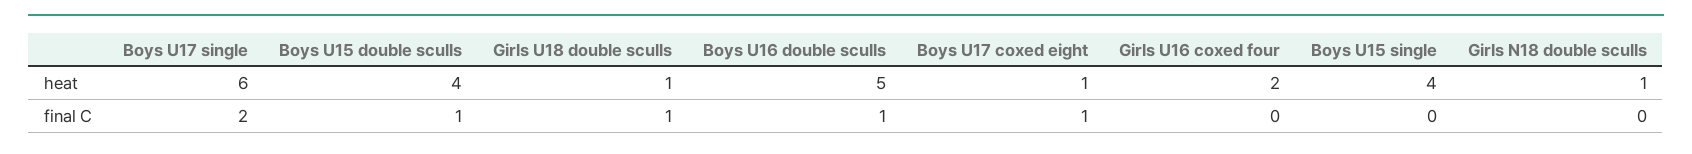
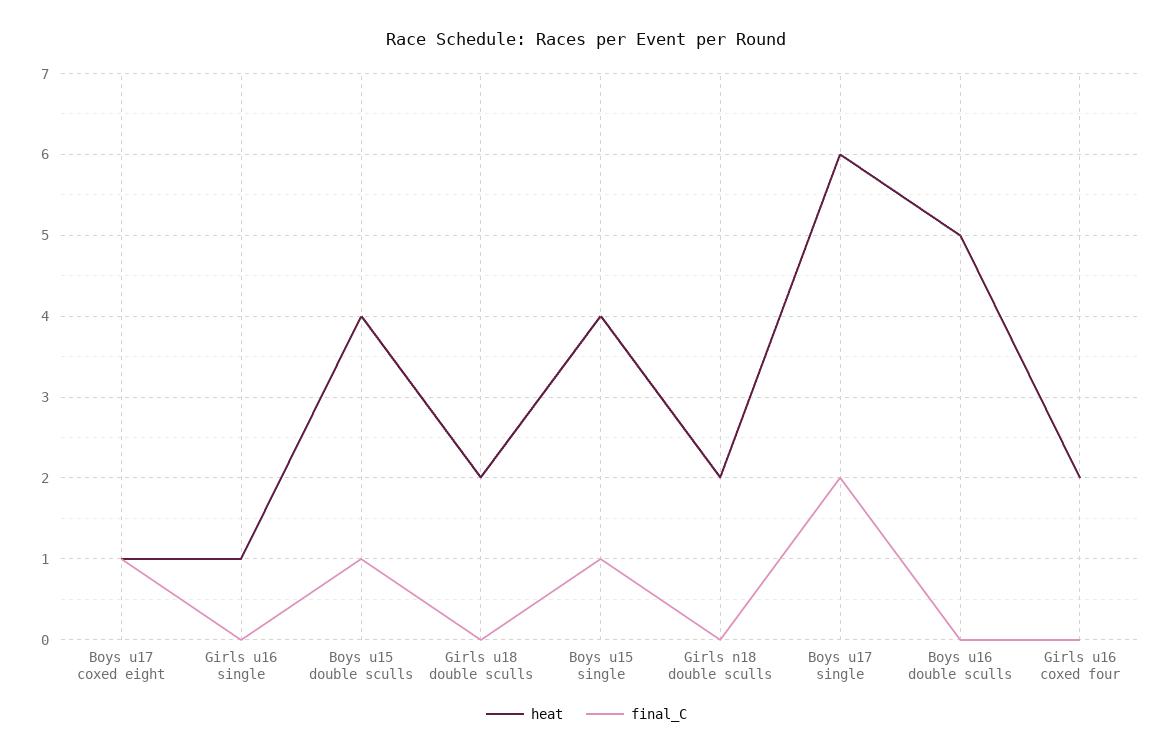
heat, Girls U18 double sculls: 1 -> 2
heat, Girls N18 double sculls: 1 -> 2
final C, Girls U18 double sculls: 1 -> 0
final C, Boys U16 double sculls: 1 -> 0
final C, Boys U15 single: 0 -> 1
heat, Girls u16 single: none -> 1
final C, Girls u16 single: none -> 0

